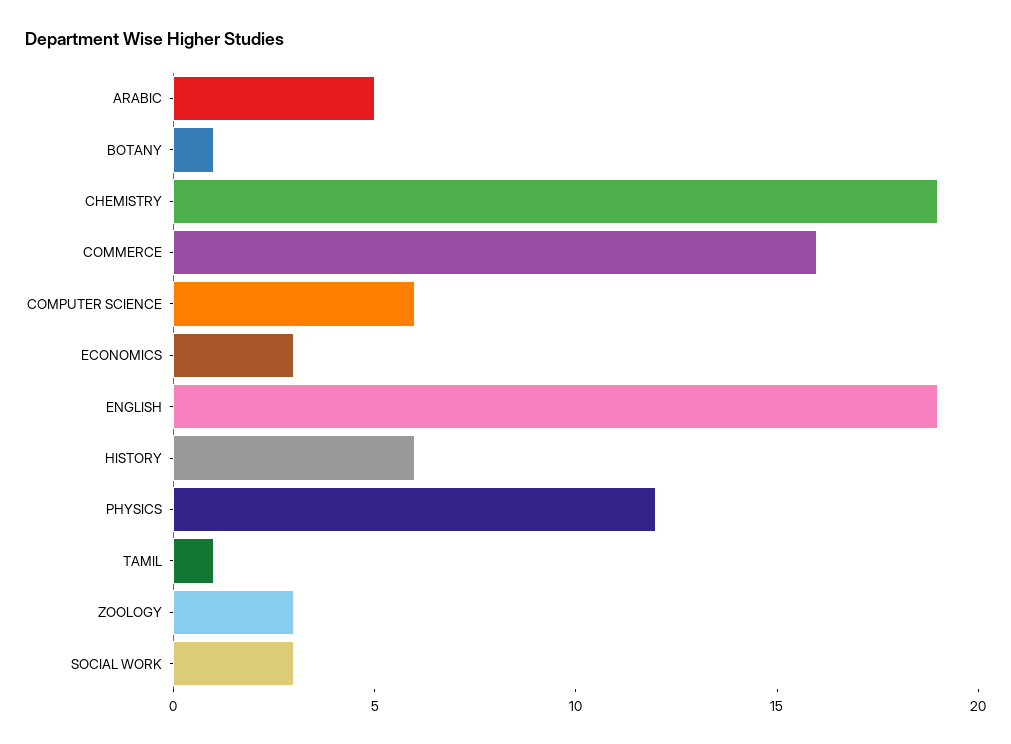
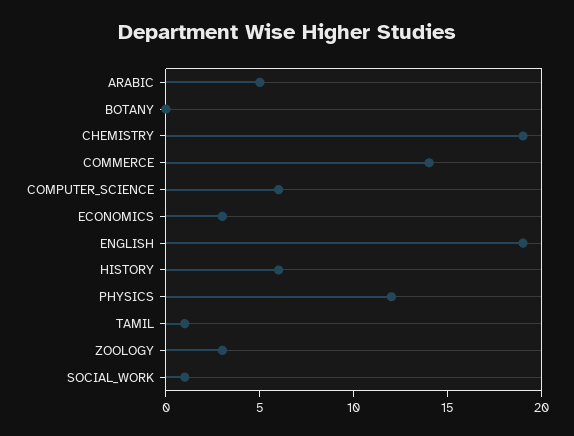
BOTANY: 1 -> 0
COMMERCE: 16 -> 14
SOCIAL WORK: 3 -> 1

